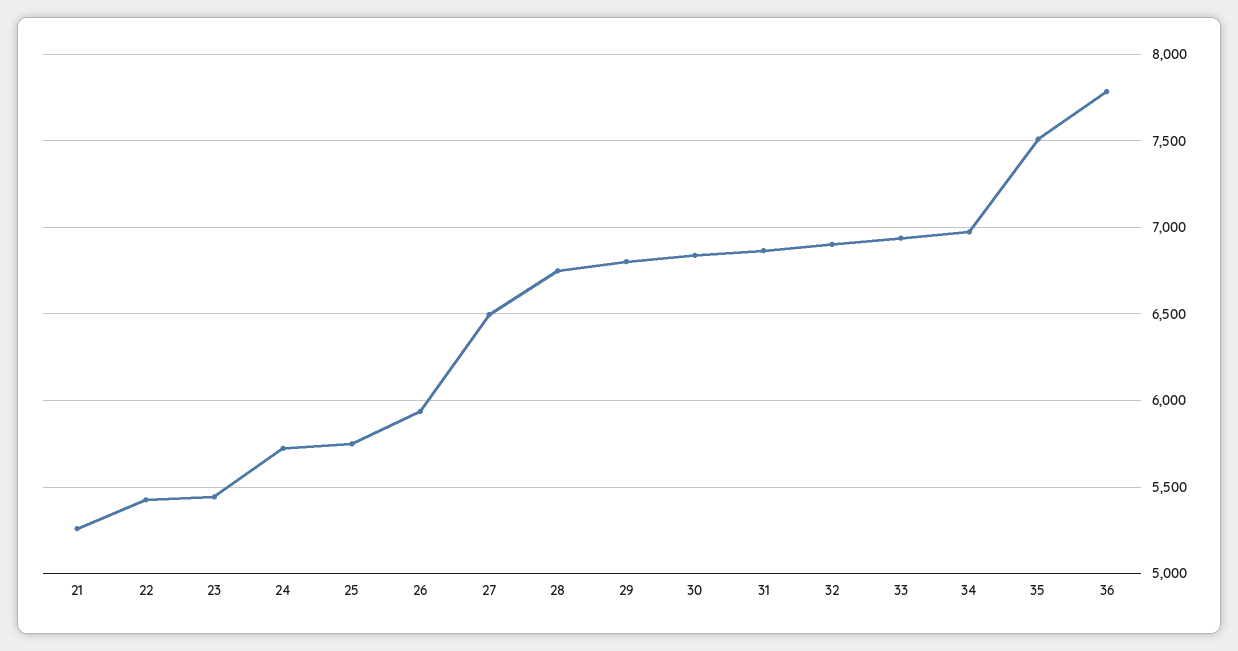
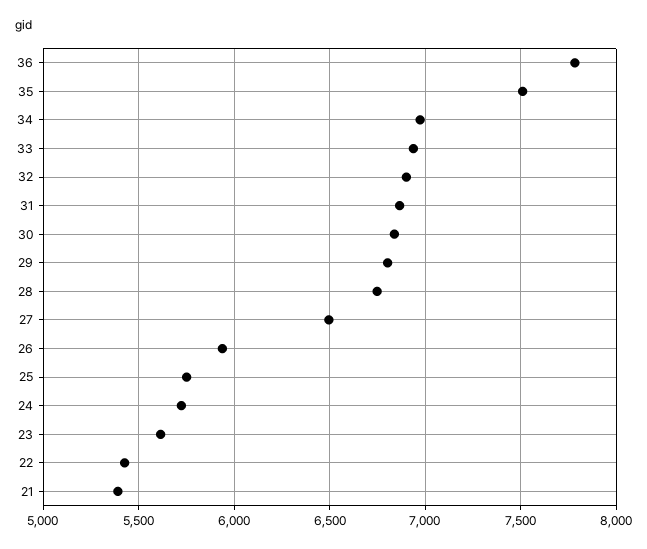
21: 5250 -> 5400
23: 5450 -> 5600

